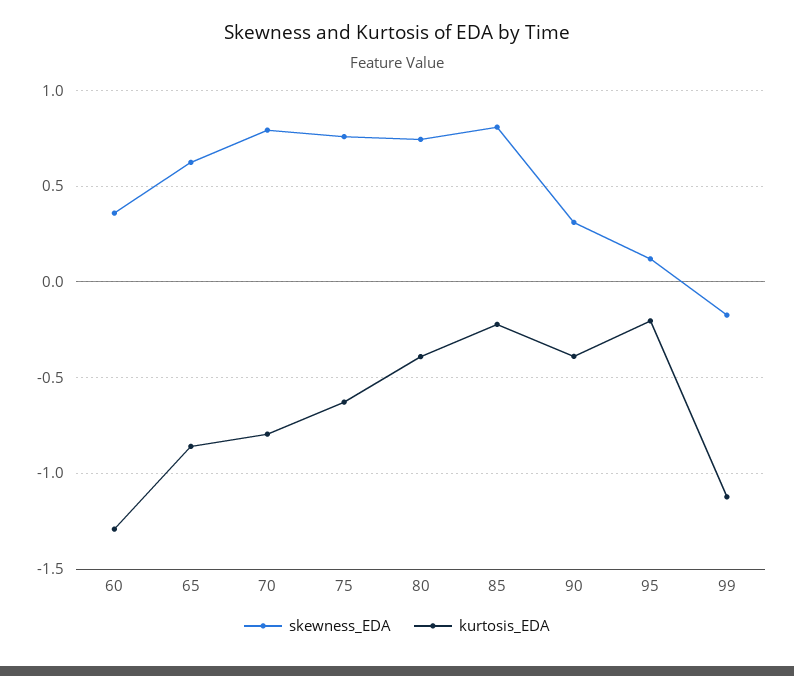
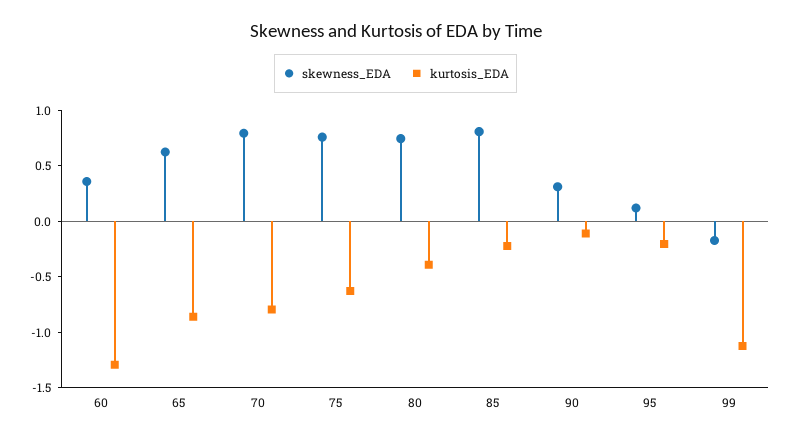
kurtosis_EDA, 90: -0.4 -> -0.1

